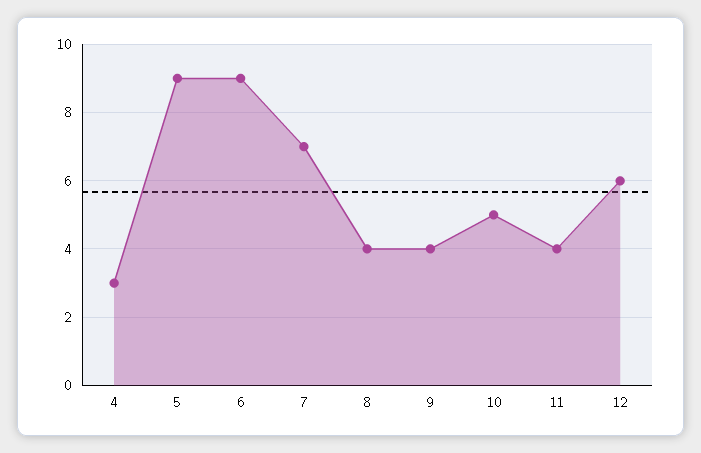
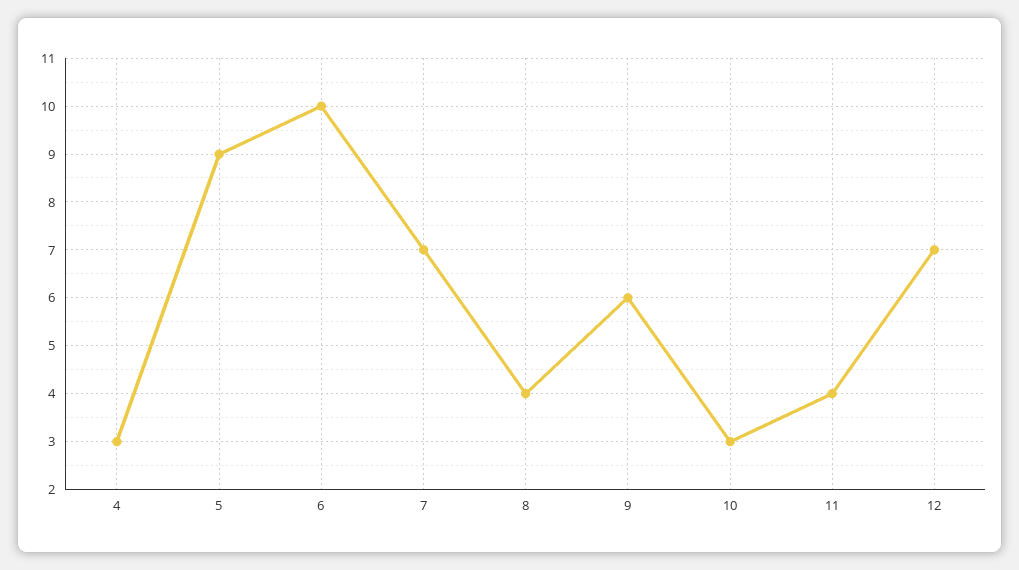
6: 9 -> 10
9: 4 -> 6
10: 5 -> 3
12: 6 -> 7

